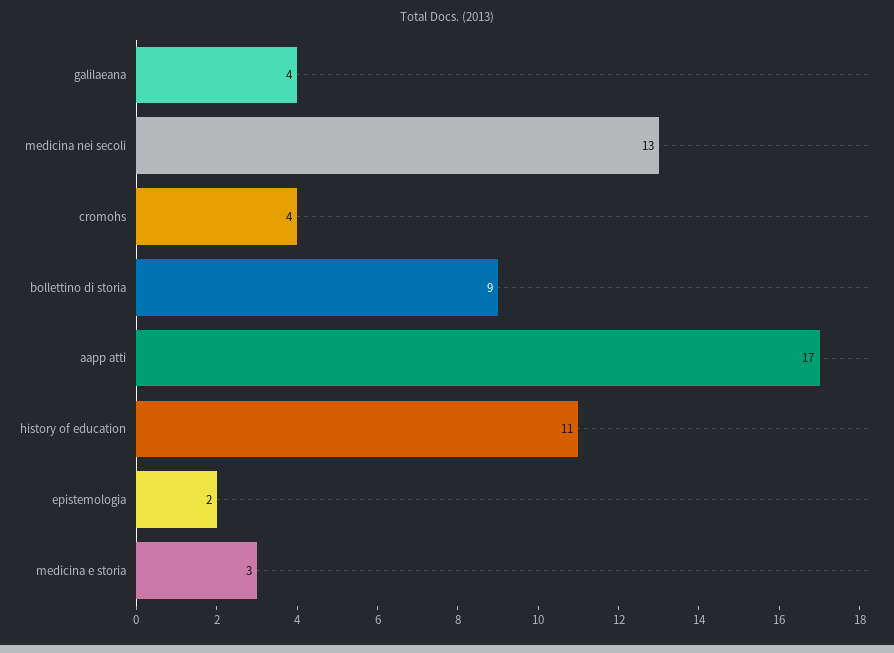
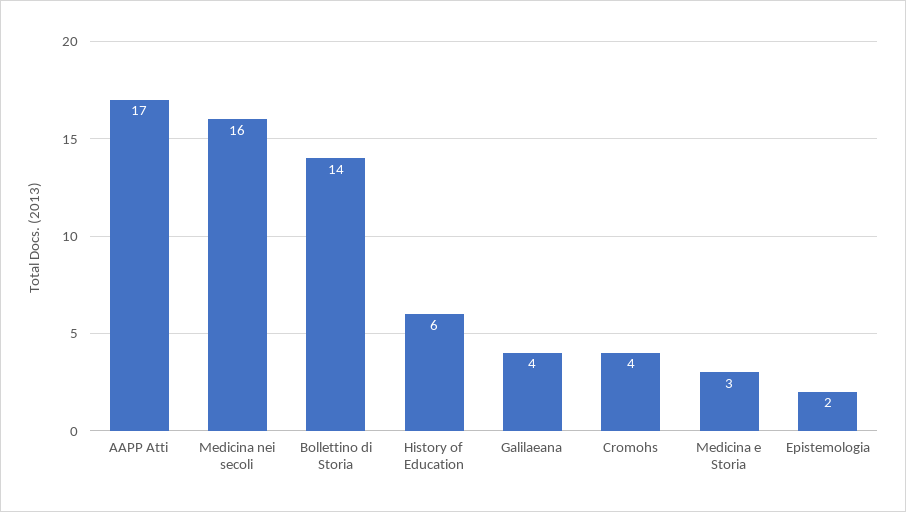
medicina nei secoli: 13 -> 16
bollettino di storia: 9 -> 14
history of education: 11 -> 6

